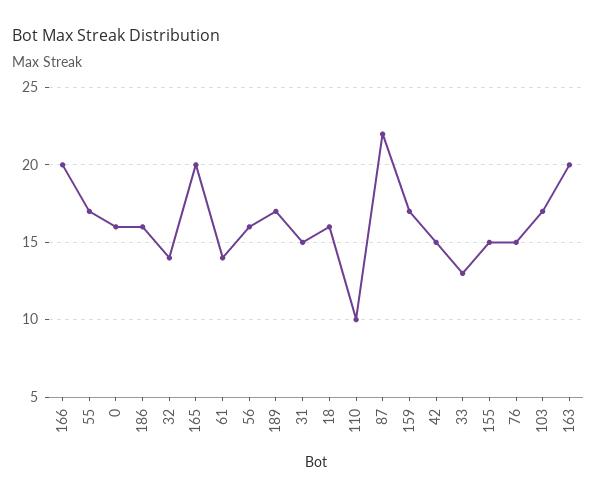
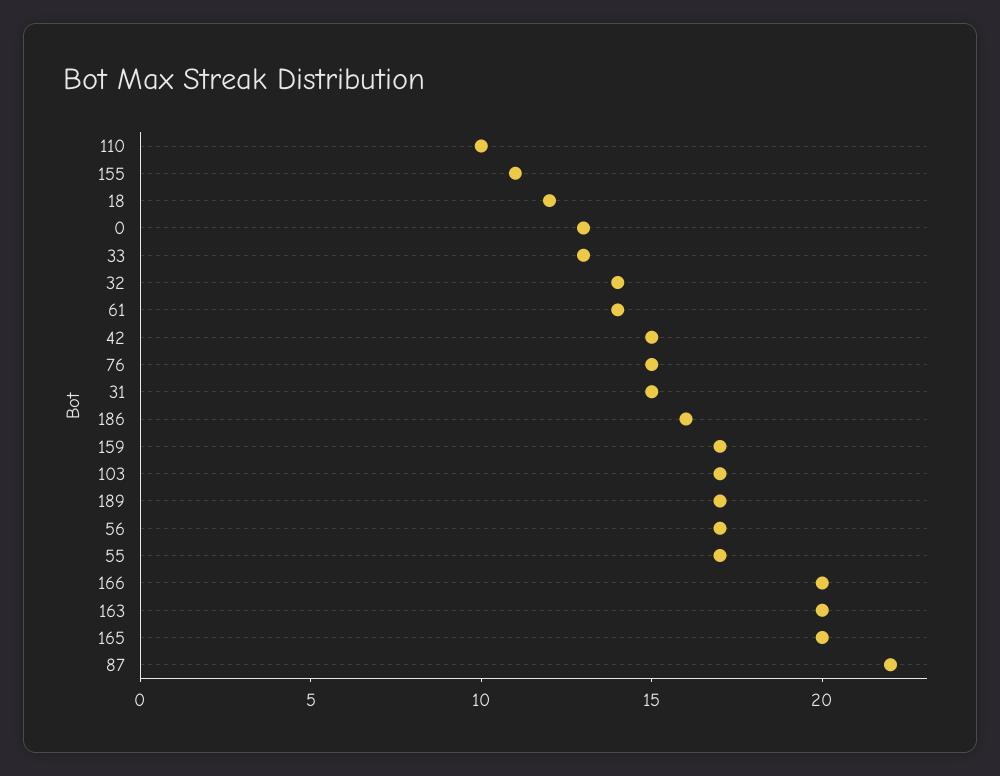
0: 16 -> 13
56: 16 -> 17
18: 16 -> 12
155: 15 -> 11

